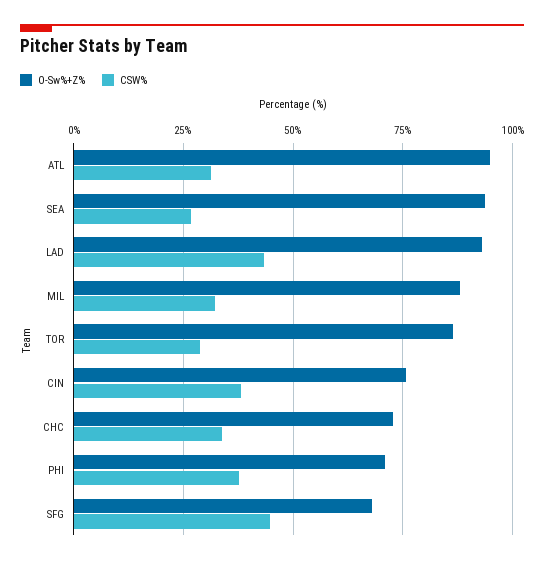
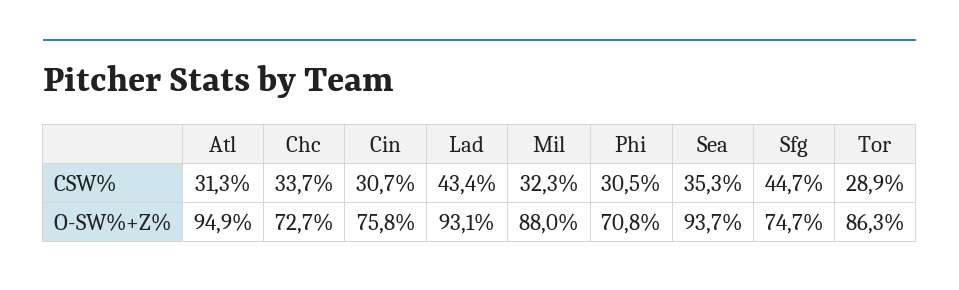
CSW%, SEA: 27.5 -> 35.3
CSW%, CIN: 37.5 -> 30.7
CSW%, PHI: 37.5 -> 30.5
O-Sw%+Z%, SFG: 67.5 -> 74.7

